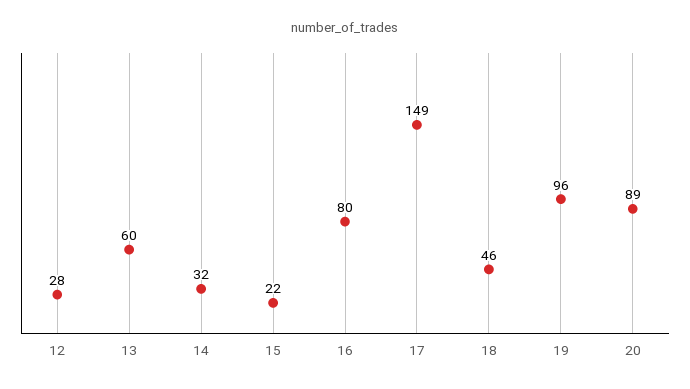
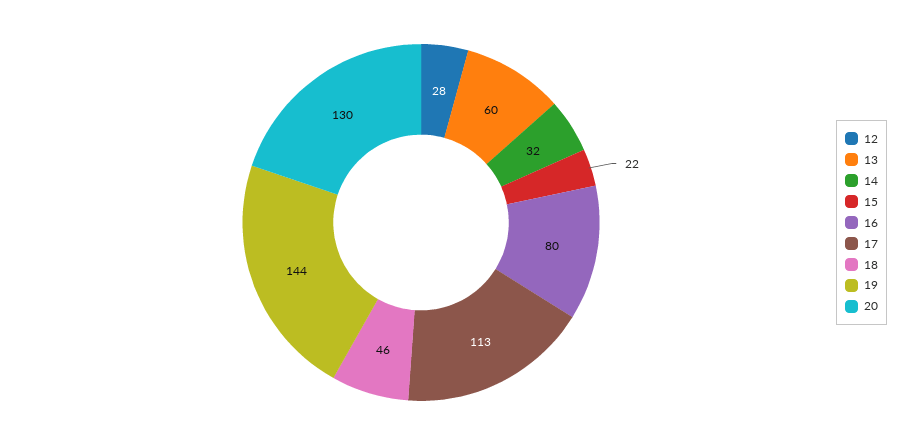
17: 149 -> 113
19: 96 -> 144
20: 89 -> 130

